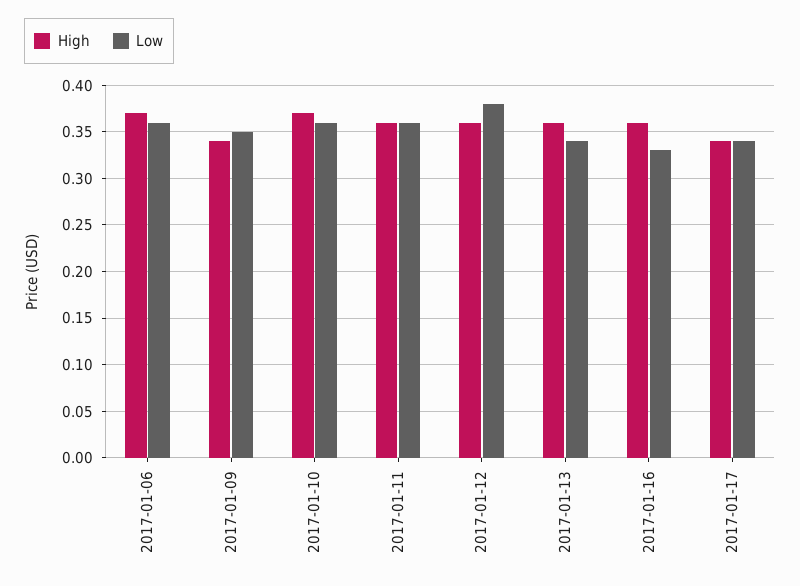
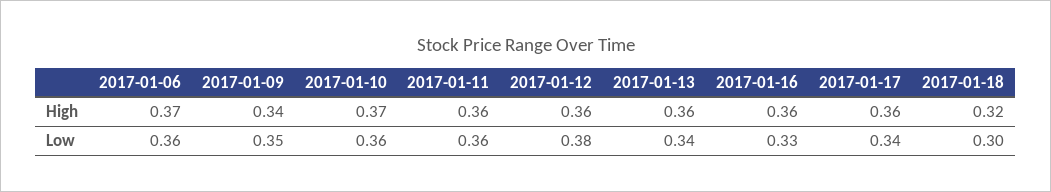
High, 2017-01-17: 0.34 -> 0.36
High, 2017-01-18: none -> 0.32
Low, 2017-01-18: none -> 0.3

